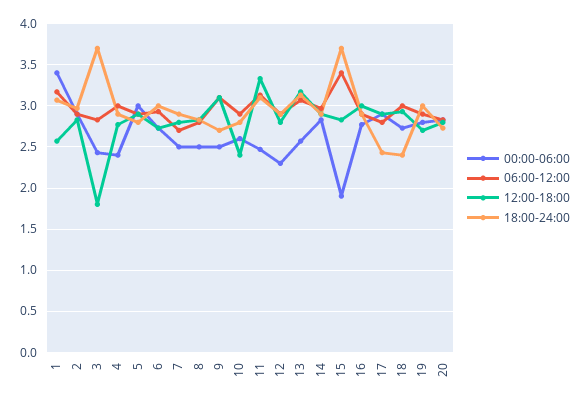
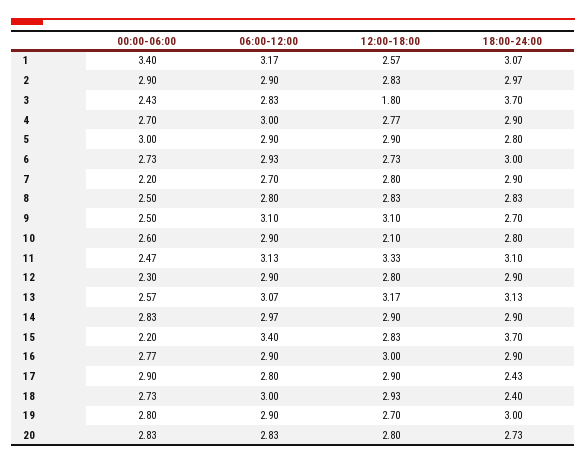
00:00-06:00, 4: 2.4 -> 2.7
00:00-06:00, 7: 2.5 -> 2.2
12:00-18:00, 10: 2.4 -> 2.1
00:00-06:00, 15: 1.9 -> 2.2

